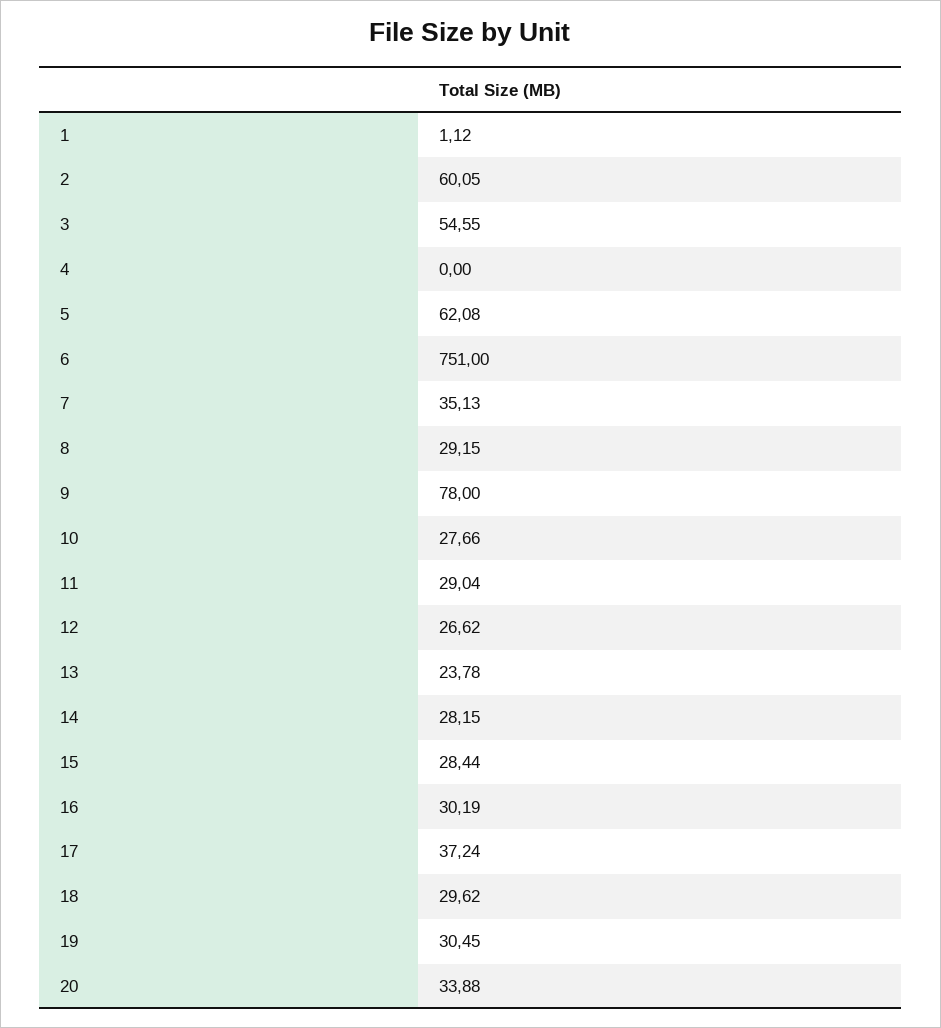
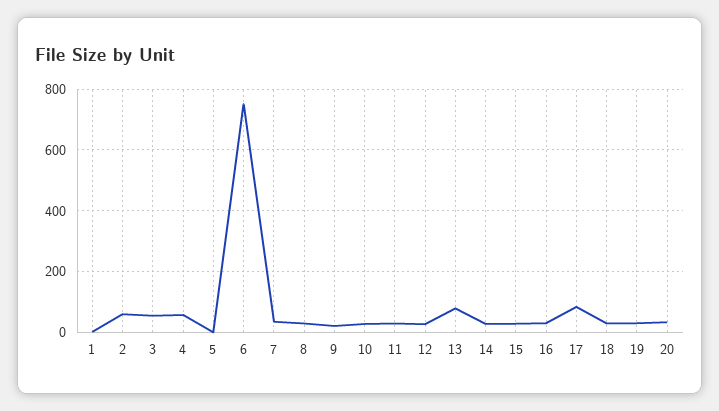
4: 0 -> 60
5: 62.08 -> 0
9: 78 -> 20
13: 23.78 -> 80
17: 37.24 -> 80

